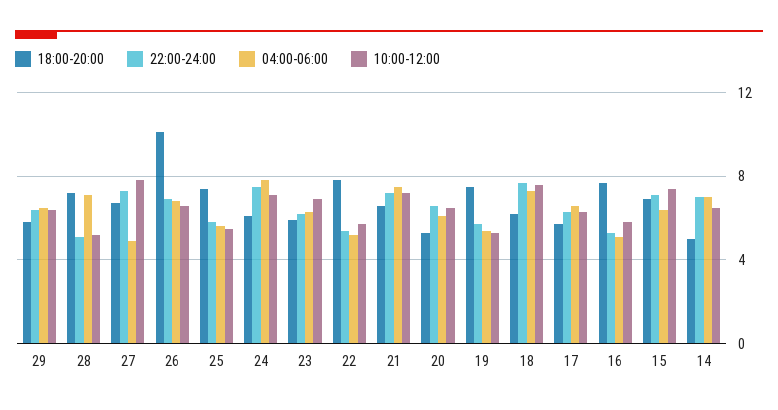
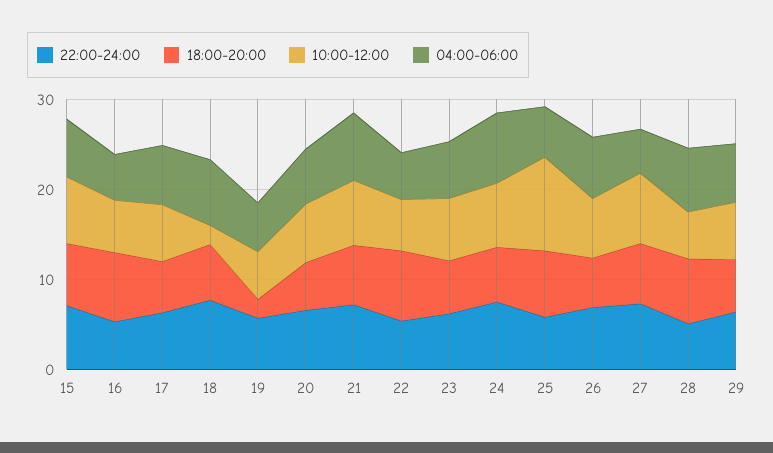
18:00-20:00, 26: 10 -> 6
10:00-12:00, 25: 5.5 -> 10
18:00-20:00, 19: 7.5 -> 2
10:00-12:00, 18: 7.5 -> 2
18:00-20:00, 14: 5 -> none
22:00-24:00, 14: 7 -> none
04:00-06:00, 14: 7 -> none
10:00-12:00, 14: 6.5 -> none

